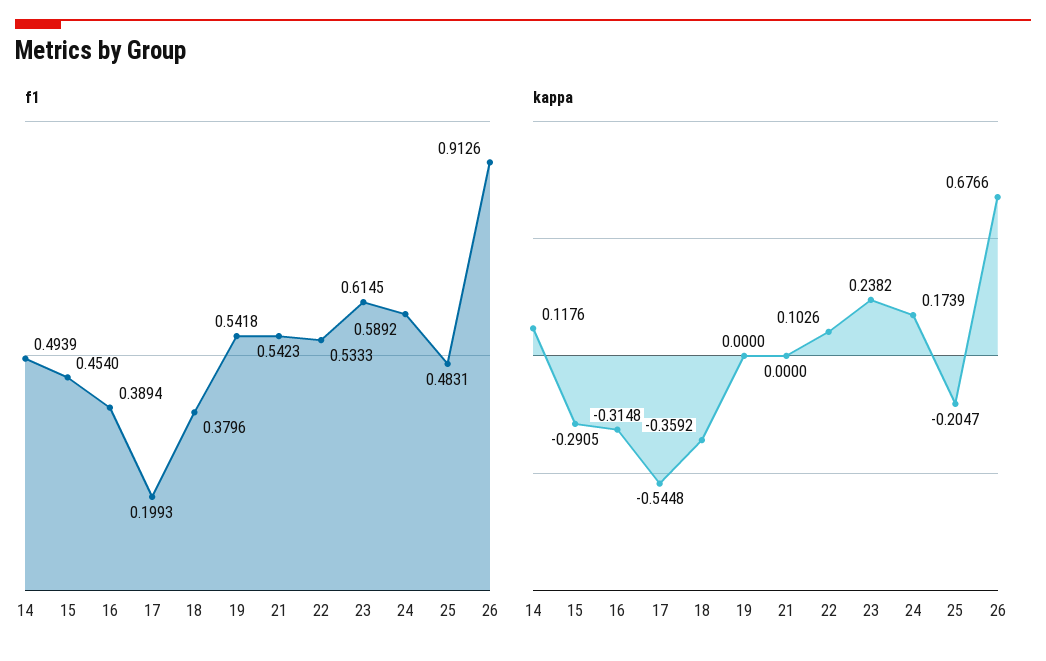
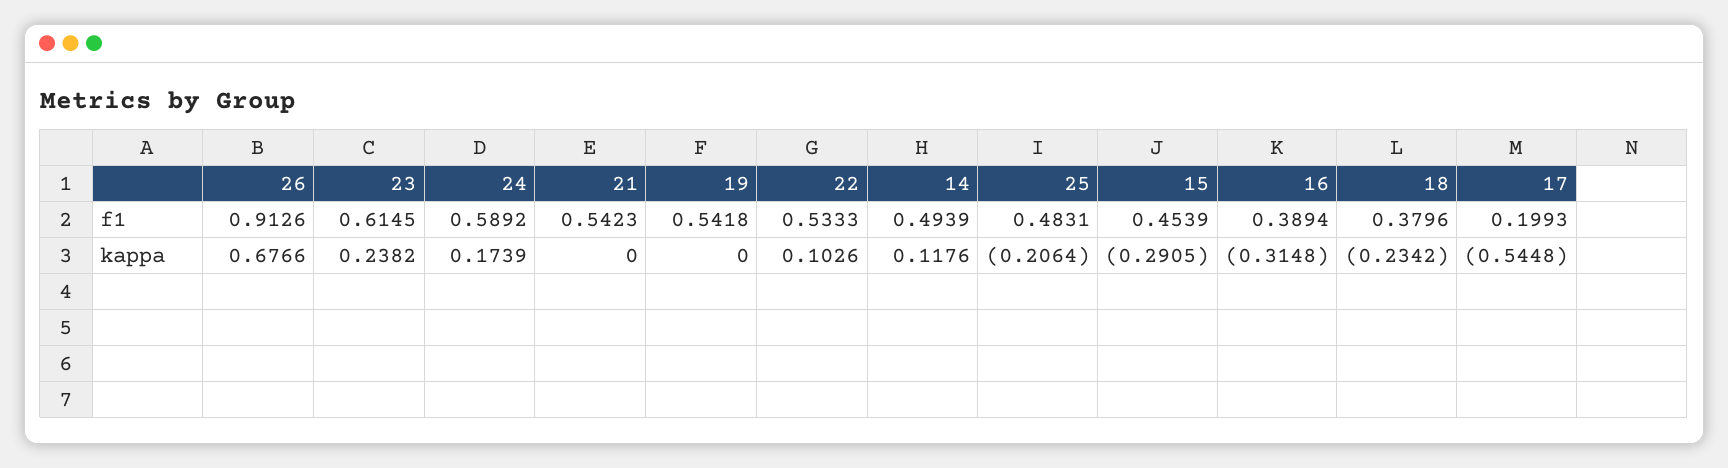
f1, 15: 0.454 -> 0.4539
kappa, 18: -0.3592 -> -0.2342
kappa, 25: -0.2047 -> -0.2064

